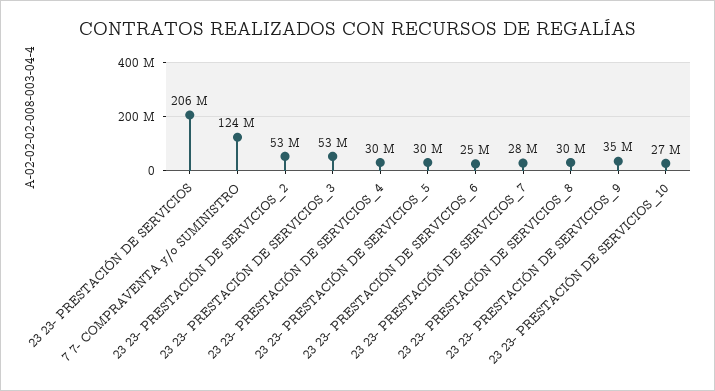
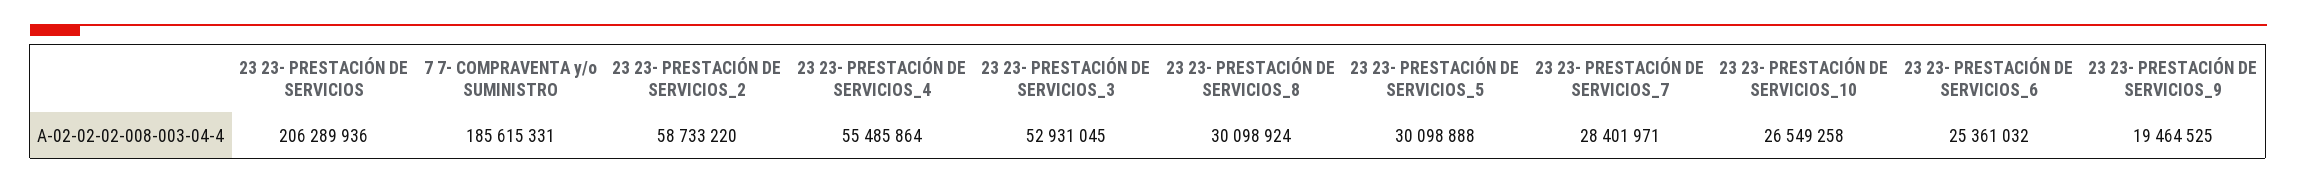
7 7- COMPRAVENTA y/o SUMINISTRO: 124000000 -> 185615331
23 23- PRESTACIÓN DE SERVICIOS_2: 53000000 -> 58733220
23 23- PRESTACIÓN DE SERVICIOS_4: 30000000 -> 55485864
23 23- PRESTACIÓN DE SERVICIOS_9: 35000000 -> 19464525

